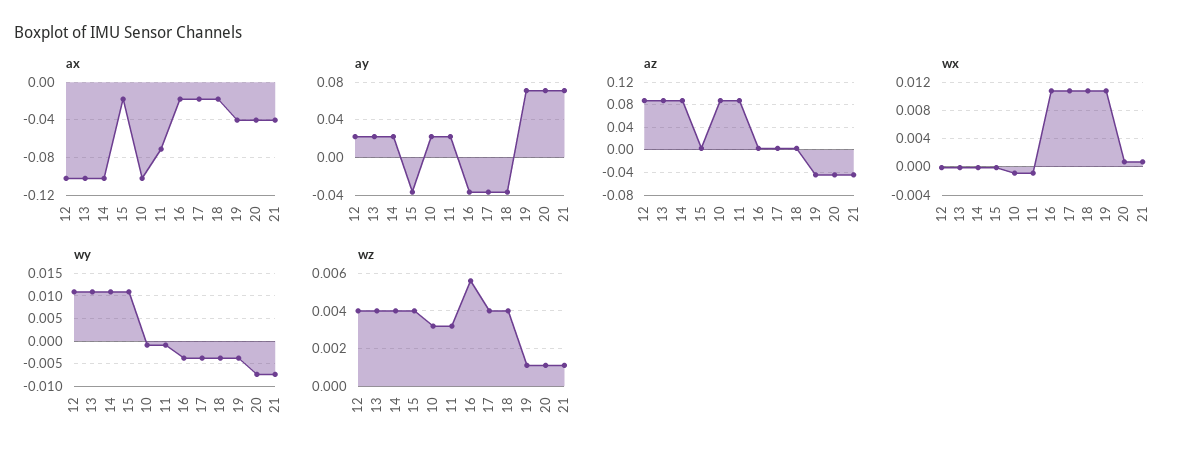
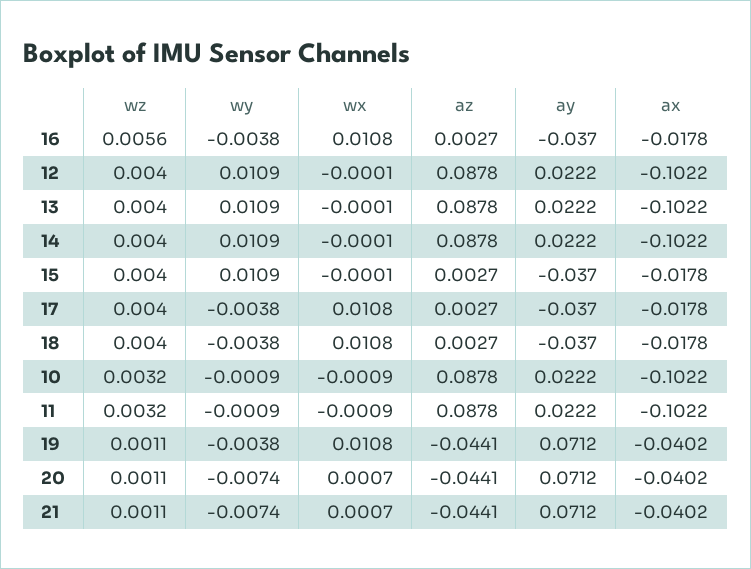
ax, 11: -0.07 -> -0.1022

